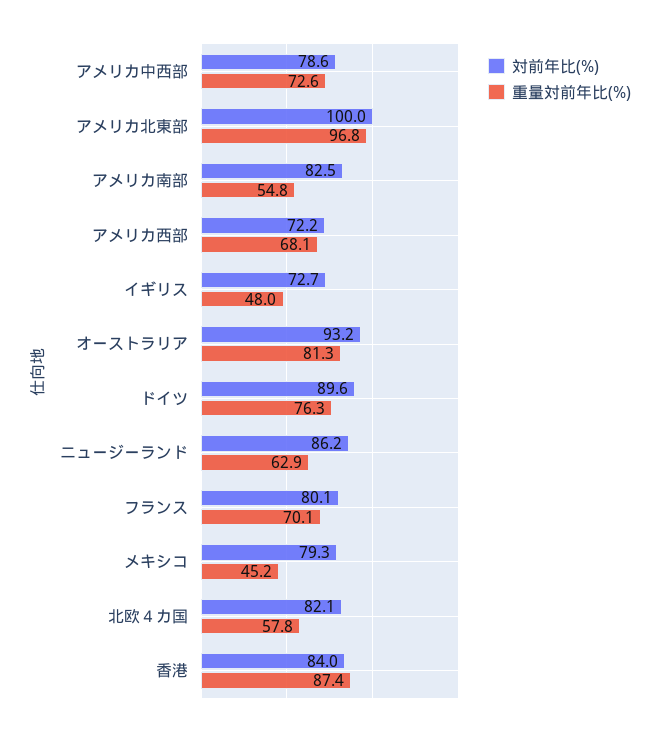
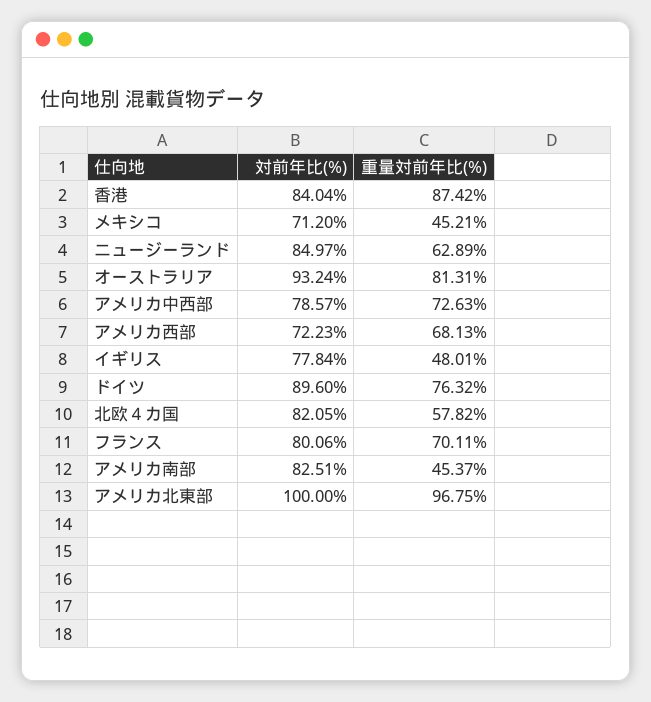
重量対前年比(%), アメリカ南部: 54.8 -> 45.37
対前年比(%), イギリス: 72.7 -> 77.84
対前年比(%), ニュージーランド: 86.2 -> 84.97
対前年比(%), メキシコ: 79.3 -> 71.2

